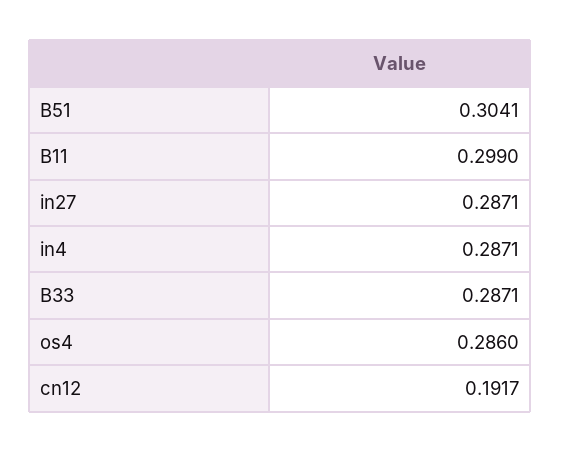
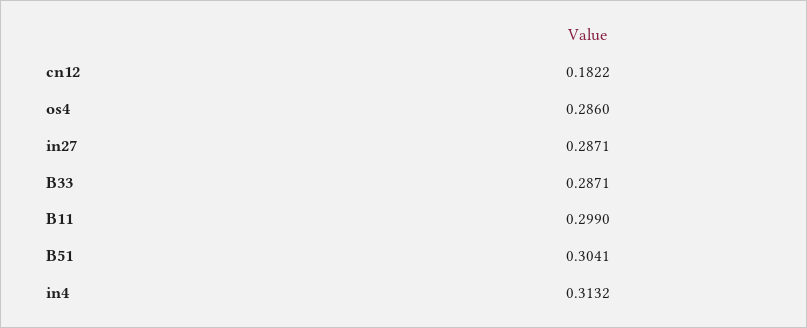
in4: 0.2871 -> 0.3132
cn12: 0.1917 -> 0.1822

